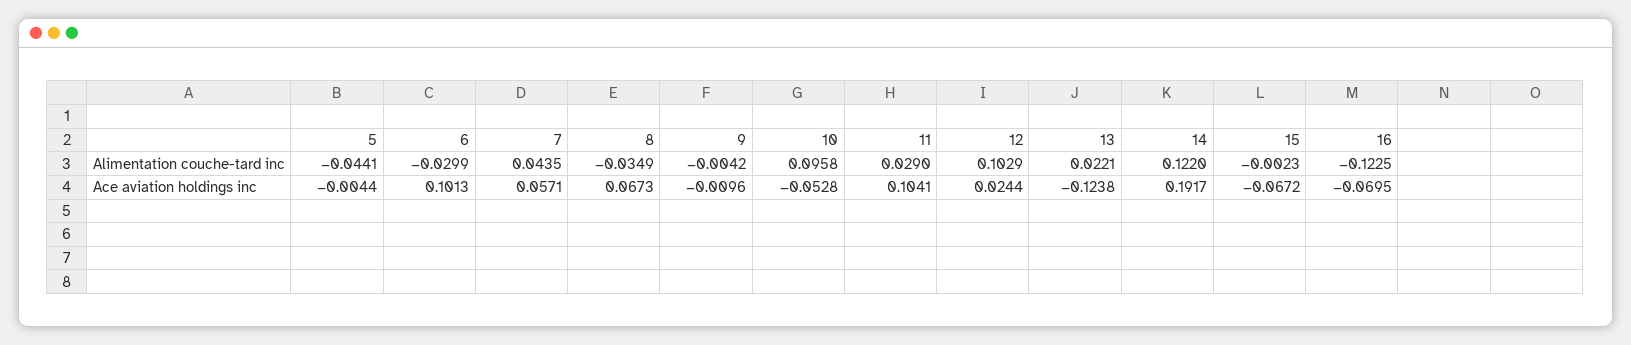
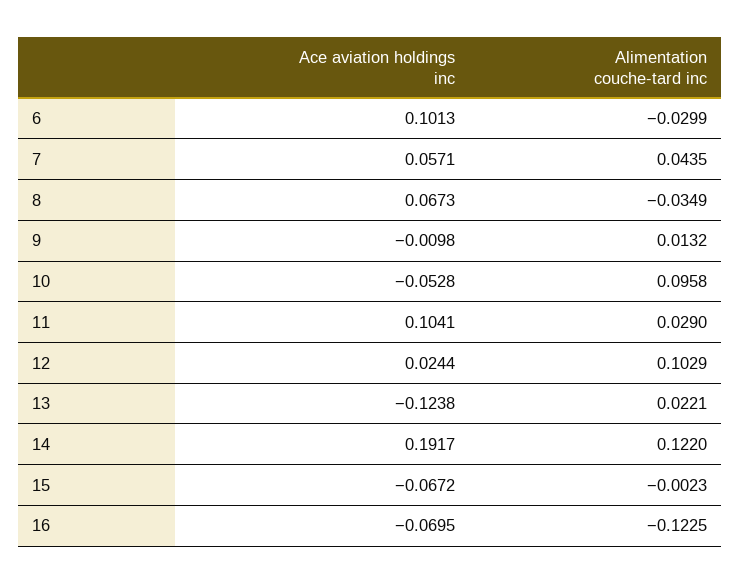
5, Alimentation couche-tard inc: -0.0441 -> none
9, Alimentation couche-tard inc: -0.0042 -> 0.0132
5, Ace aviation holdings inc: -0.0044 -> none
9, Ace aviation holdings inc: -0.0096 -> -0.0098

